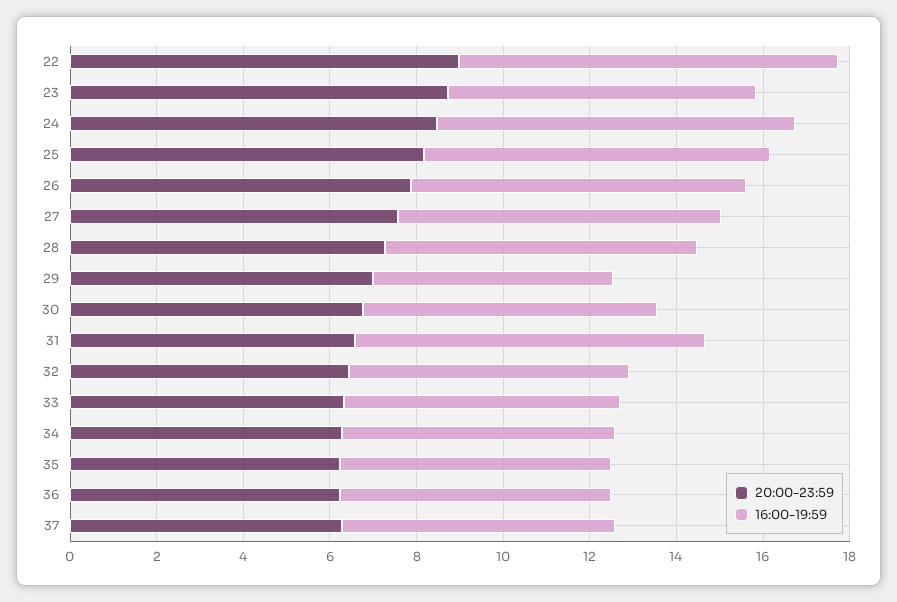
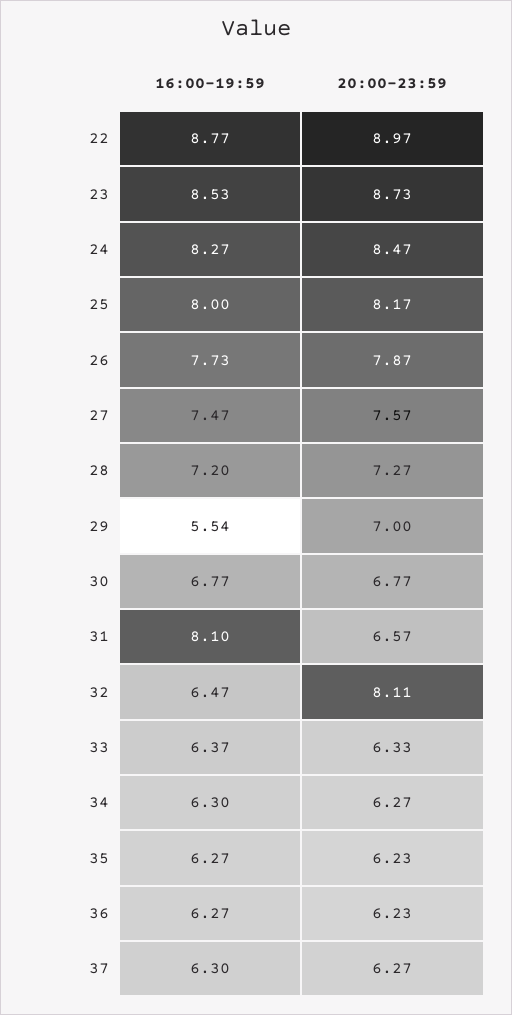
16:00-19:59, 23: 7 -> 8.53
20:00-23:59, 32: 6.5 -> 8.11

